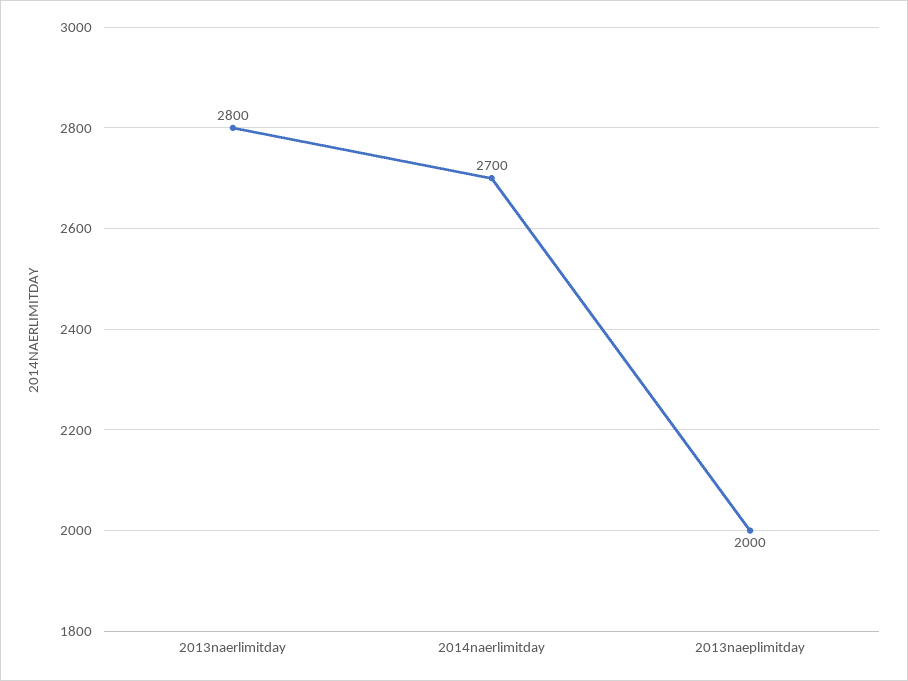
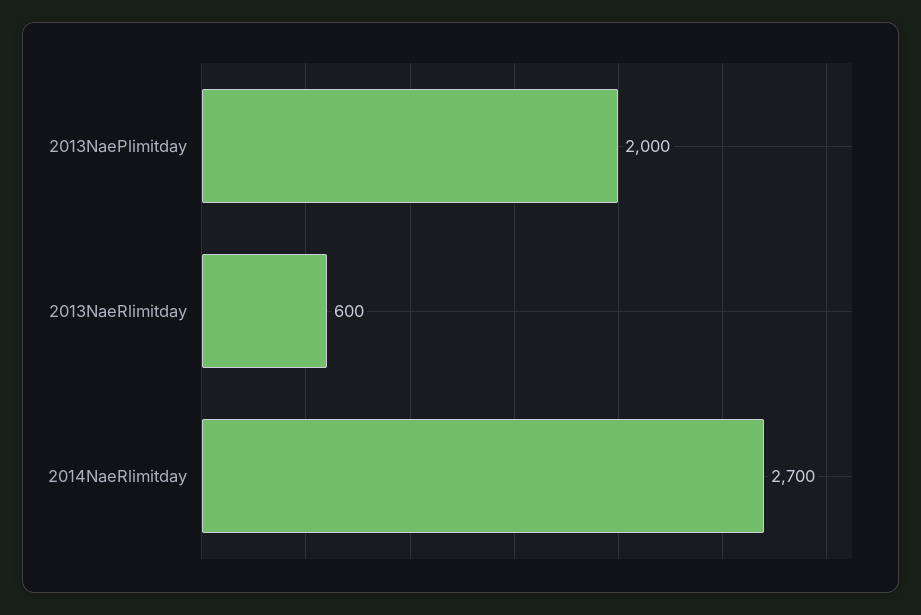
2013naerlimitday: 2800 -> 600

